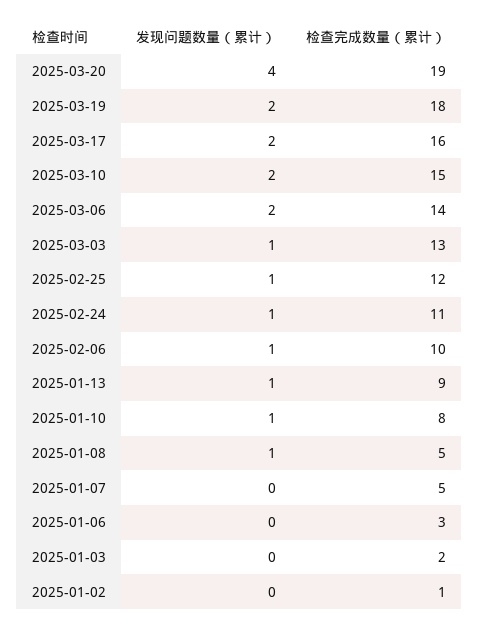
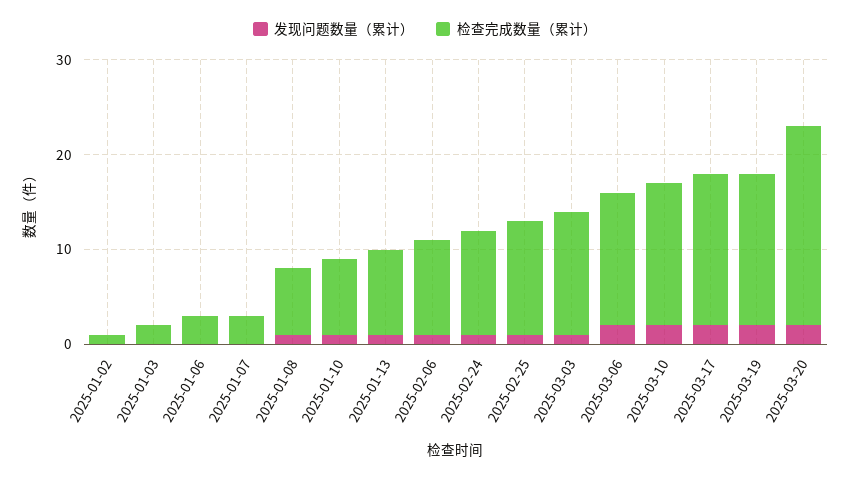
发现问题数量（累计）, 2025-03-20: 4 -> 2
检查完成数量（累计）, 2025-03-20: 19 -> 21
检查完成数量（累计）, 2025-03-19: 18 -> 16
检查完成数量（累计）, 2025-01-08: 5 -> 7
检查完成数量（累计）, 2025-01-07: 5 -> 3

